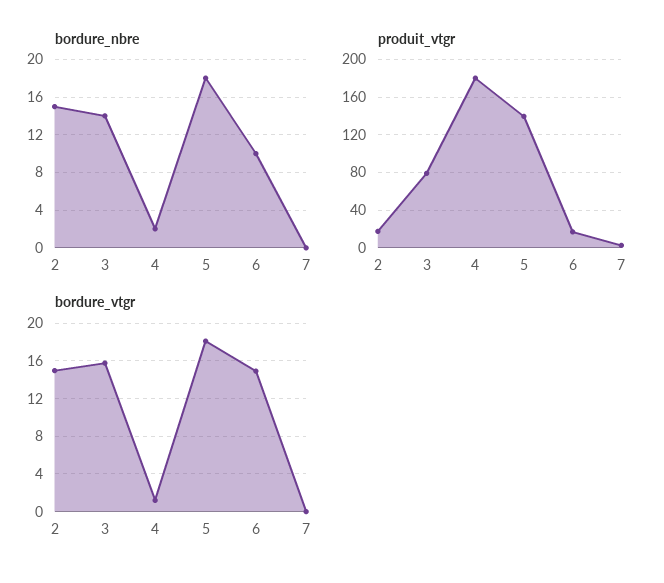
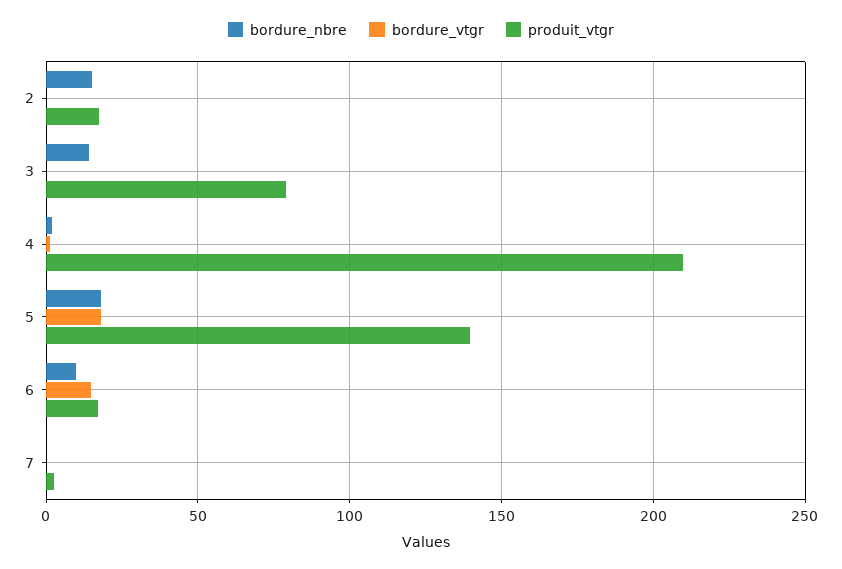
produit_vtgr, 4: 180 -> 210
bordure_vtgr, 2: 15 -> 0
bordure_vtgr, 3: 16 -> 0

